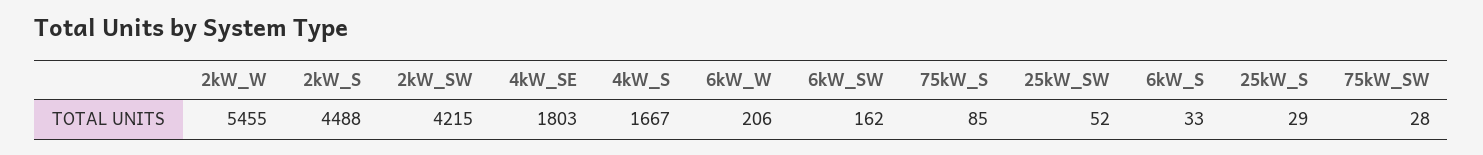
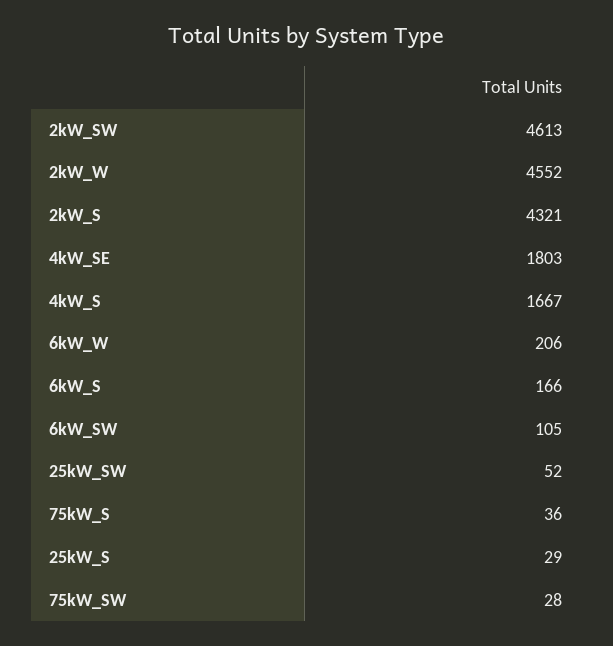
2kW_W: 5455 -> 4552
2kW_S: 4488 -> 4321
2kW_SW: 4215 -> 4613
6kW_SW: 162 -> 105
75kW_S: 85 -> 36
6kW_S: 33 -> 166

